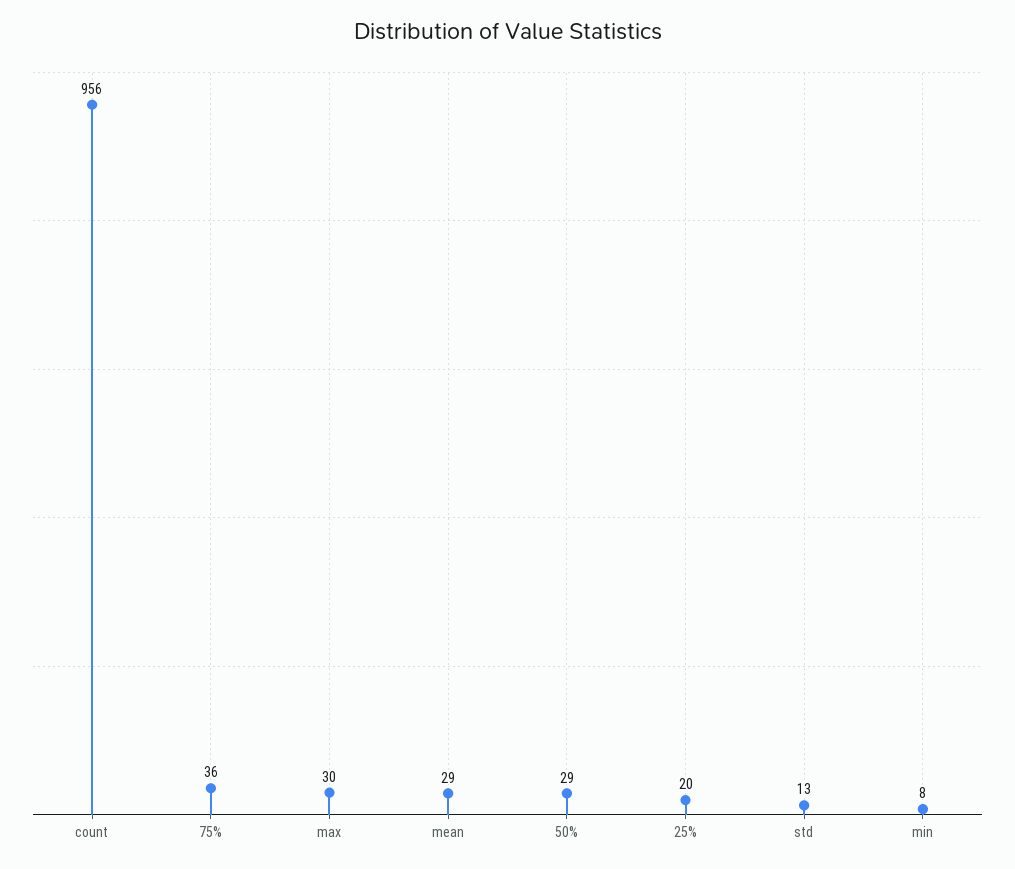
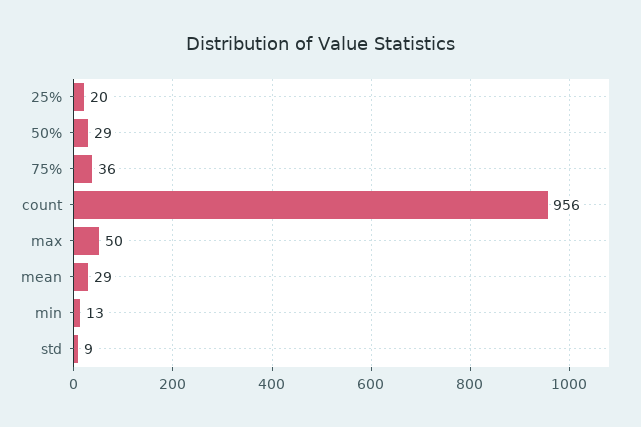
max: 30 -> 50
std: 13 -> 9
min: 8 -> 13

